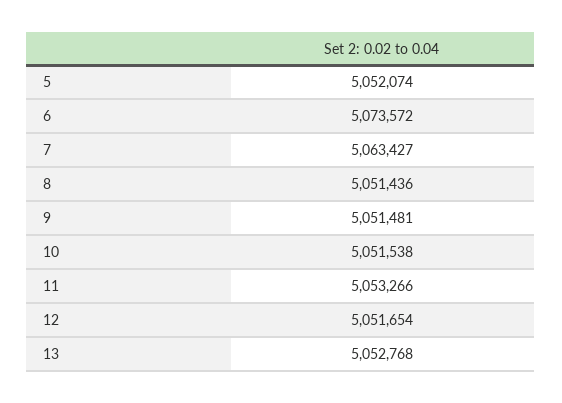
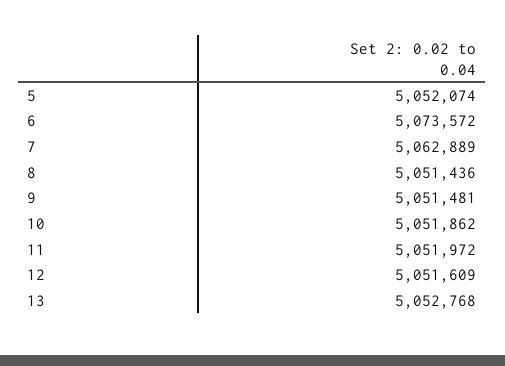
7: 5063427 -> 5062889
10: 5051538 -> 5051862
11: 5053266 -> 5051972
12: 5051654 -> 5051609

